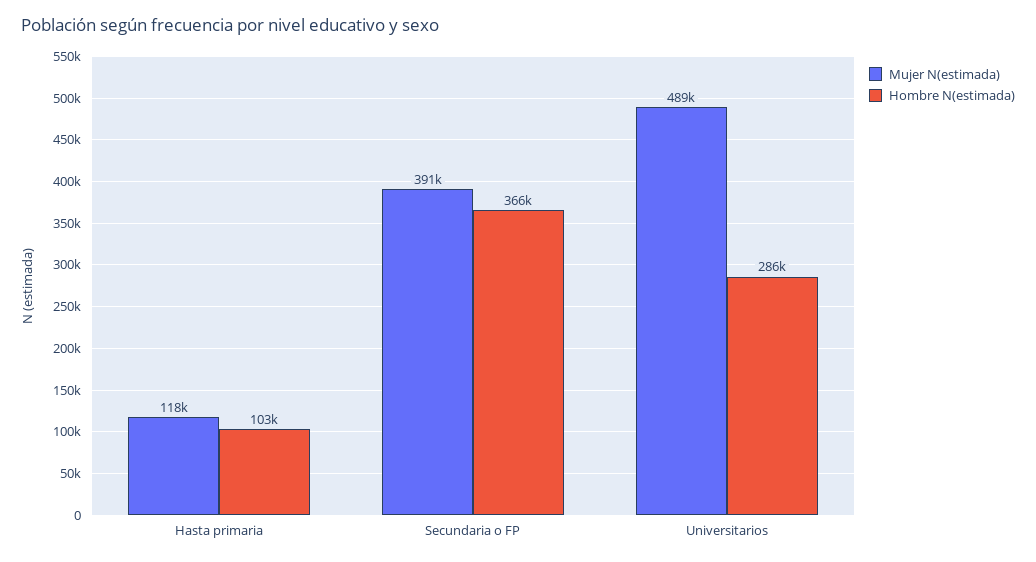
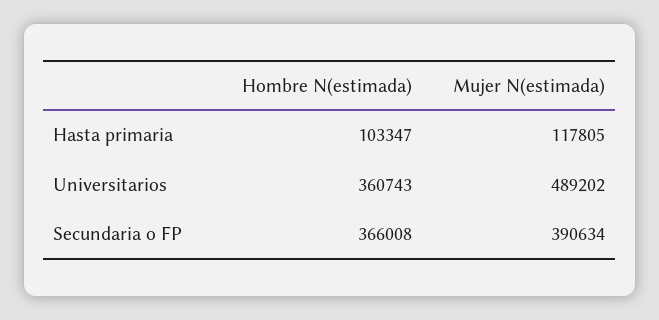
Hombre N(estimada), Universitarios: 286000 -> 360743

